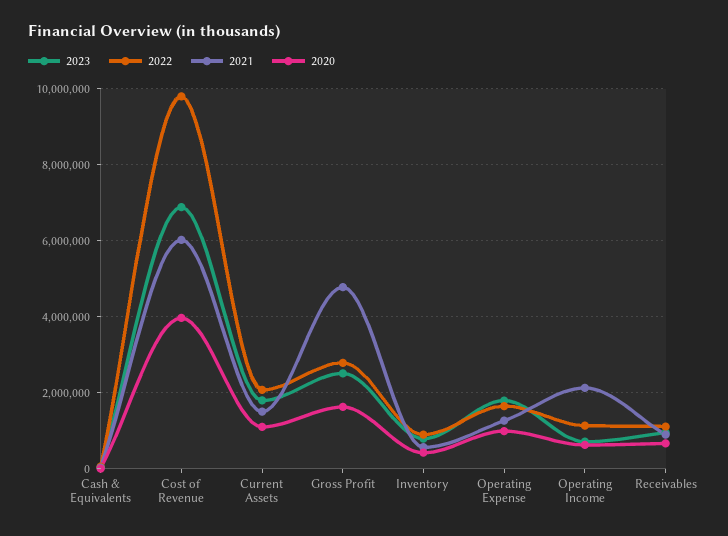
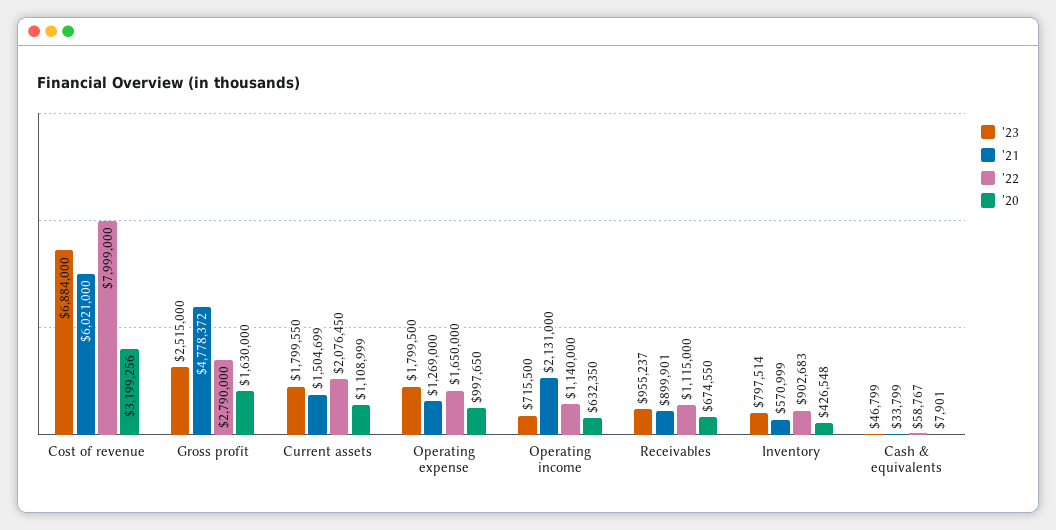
2022, Cost of Revenue: 9800000 -> 7999000
2020, Cost of Revenue: 4000000 -> 3199256

